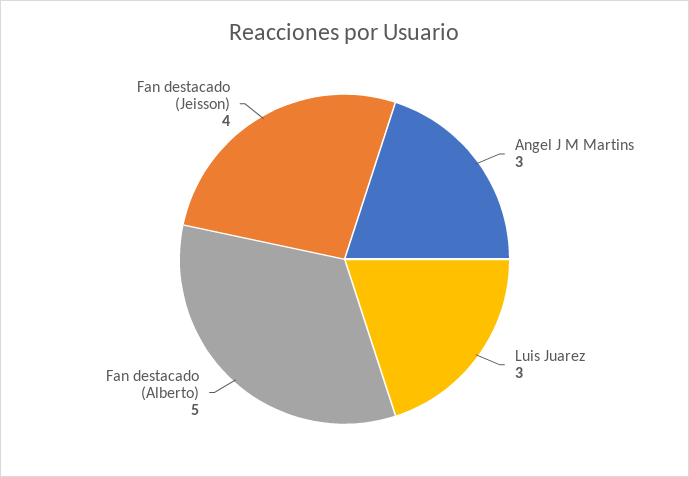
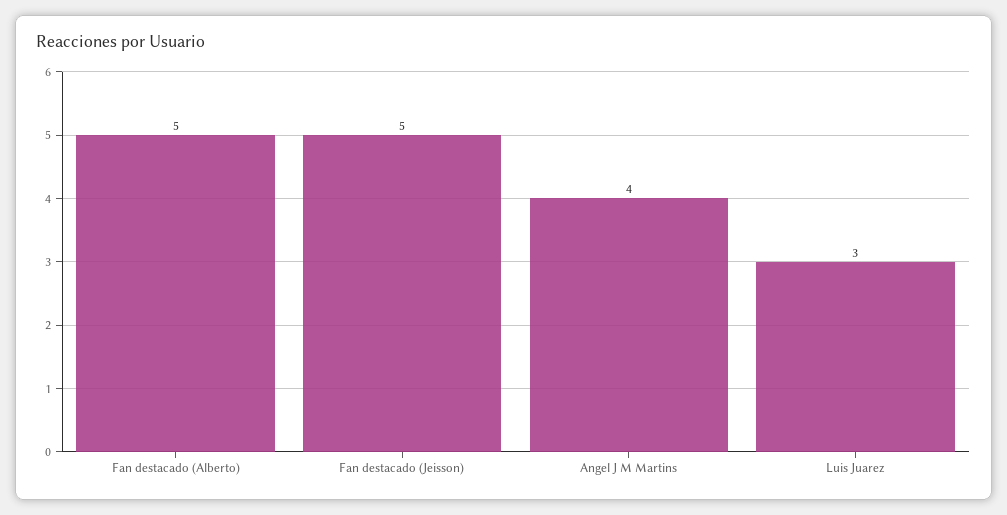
Angel J M Martins: 3 -> 4
Fan destacado (Jeisson): 4 -> 5

